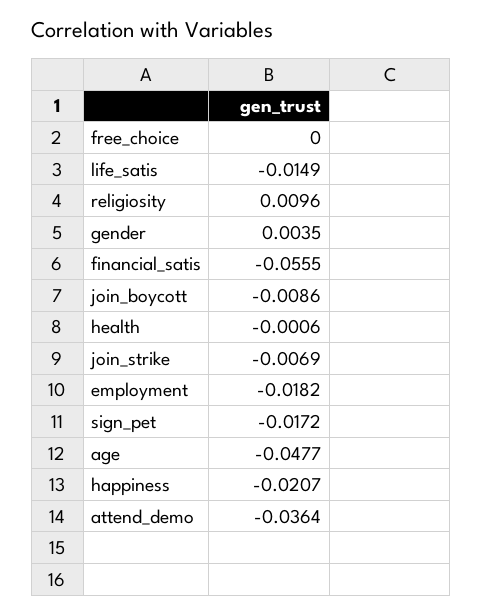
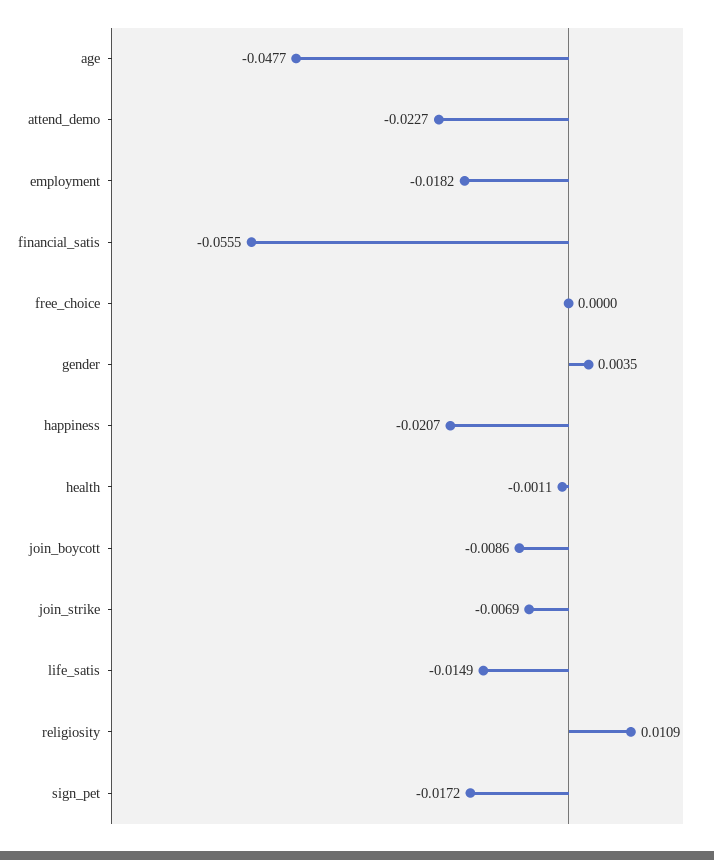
religiosity: 0.0096 -> 0.0109
health: -0.0006 -> -0.0011
attend_demo: -0.0364 -> -0.0227

